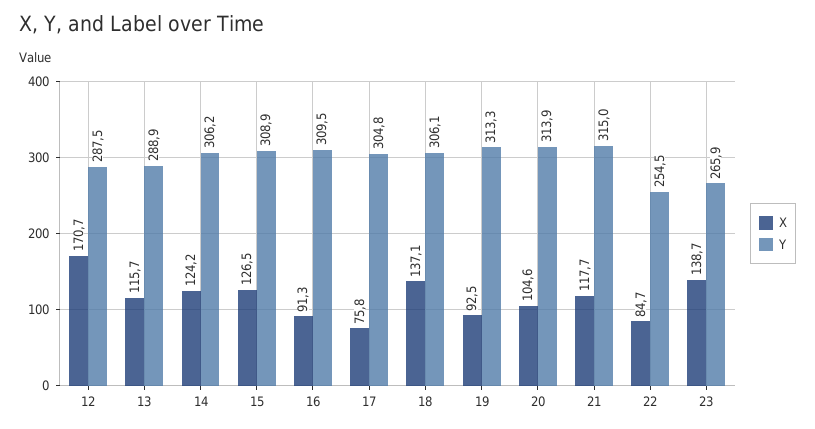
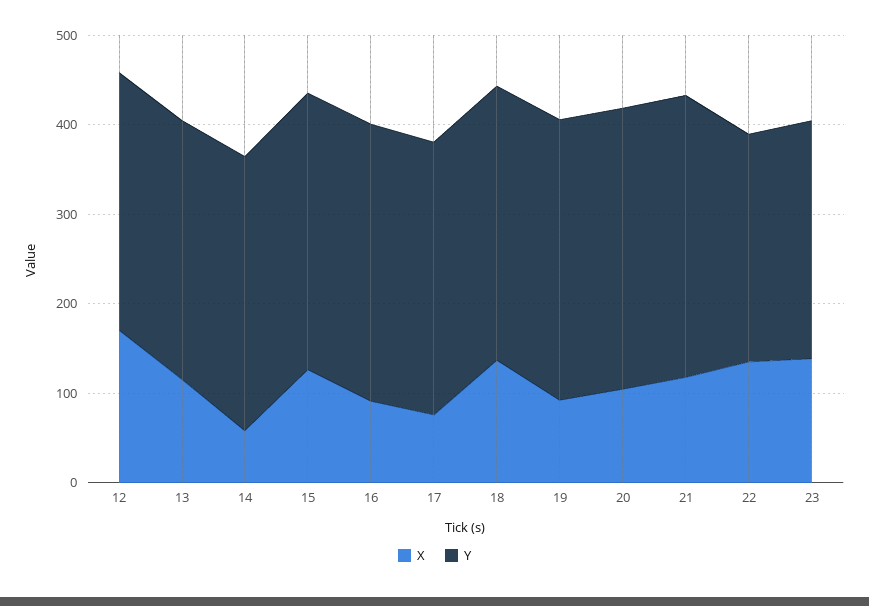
X, 14: 124.2 -> 60
X, 22: 84.7 -> 140

